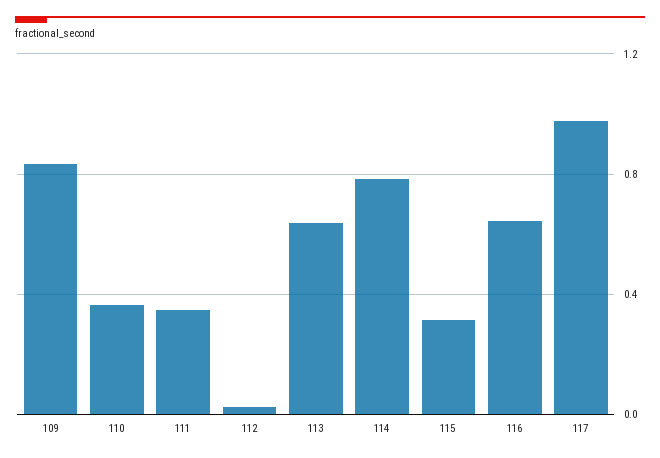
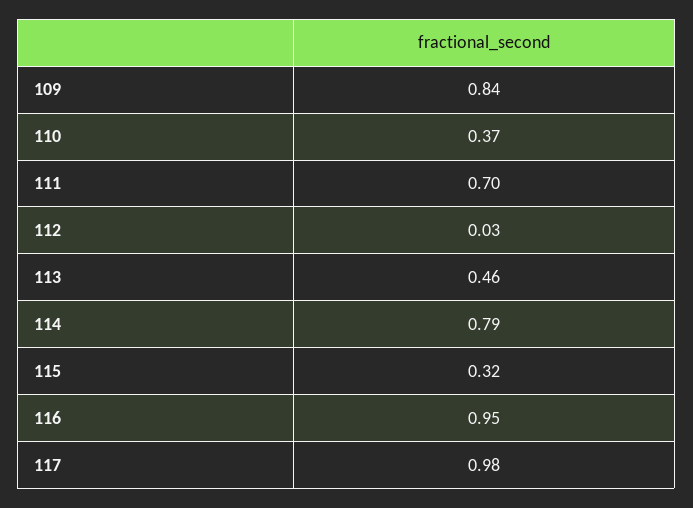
111: 0.35 -> 0.7
113: 0.65 -> 0.46
116: 0.65 -> 0.95

